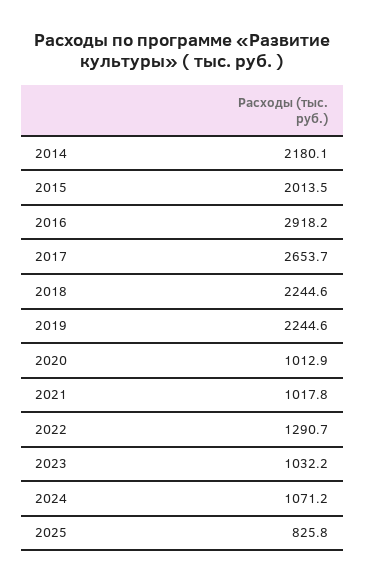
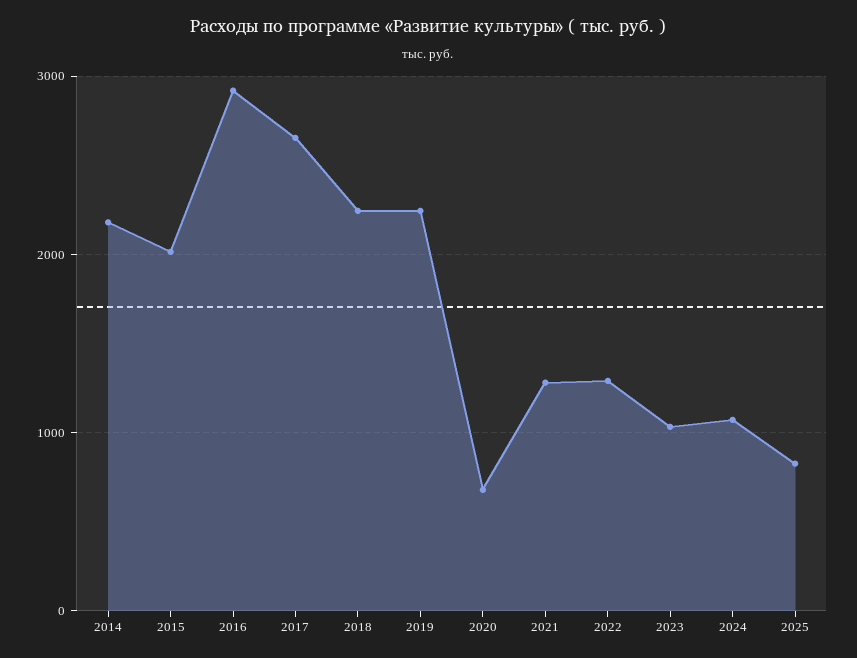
2020: 1012.9 -> 700
2021: 1017.8 -> 1300

